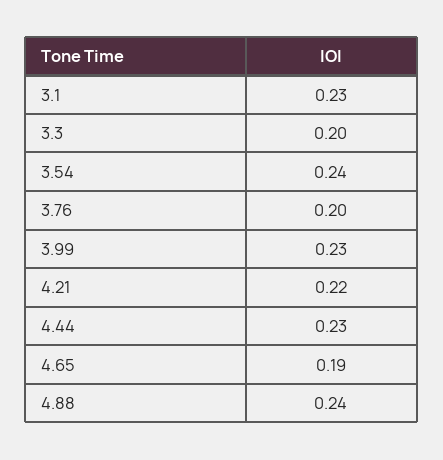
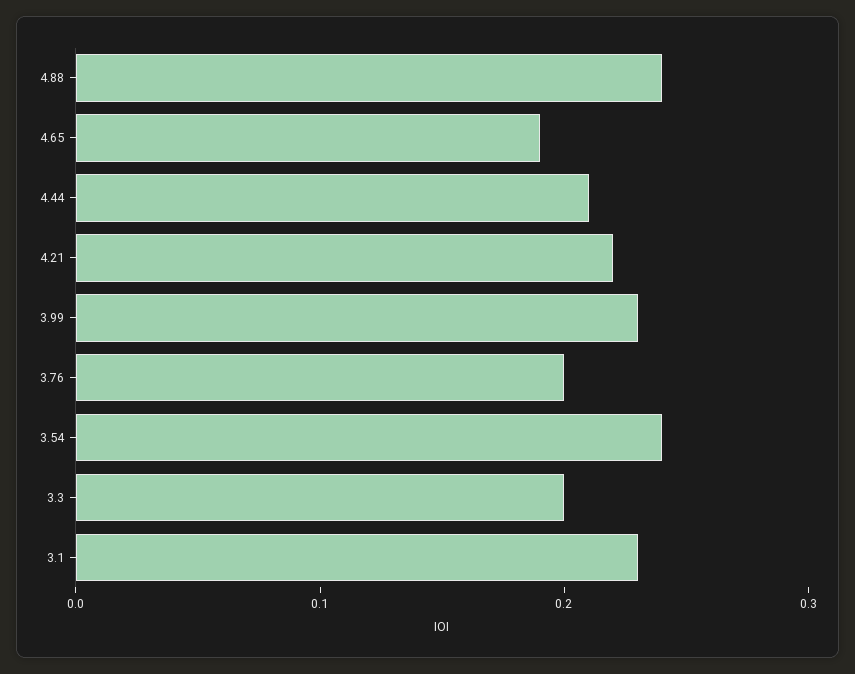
4.44: 0.23 -> 0.21

